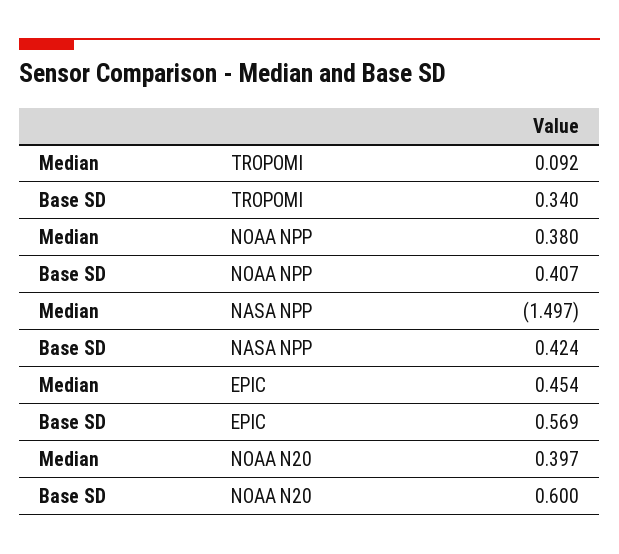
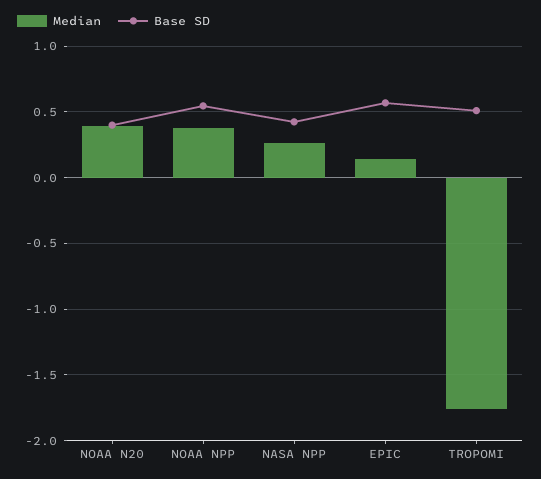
Median, TROPOMI: 0.092 -> -1.75
Base SD, TROPOMI: 0.34 -> 0.5
Base SD, NOAA NPP: 0.407 -> 0.55
Median, NASA NPP: -1.497 -> 0.25
Median, EPIC: 0.454 -> 0.15
Base SD, NOAA N20: 0.6 -> 0.4

